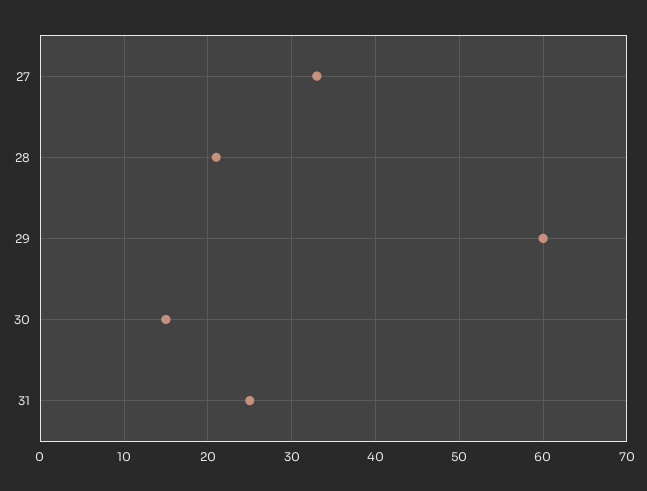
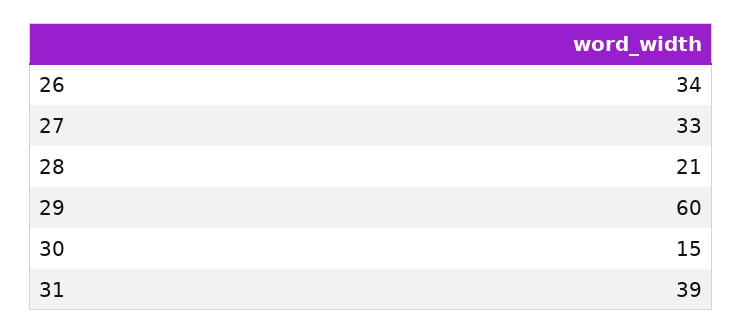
31: 25 -> 39
26: none -> 34

